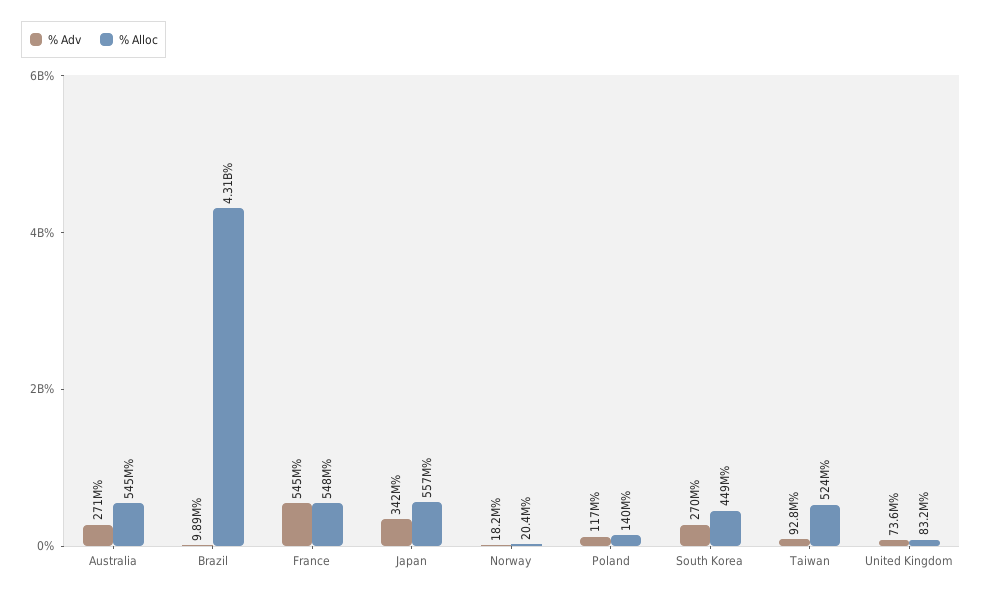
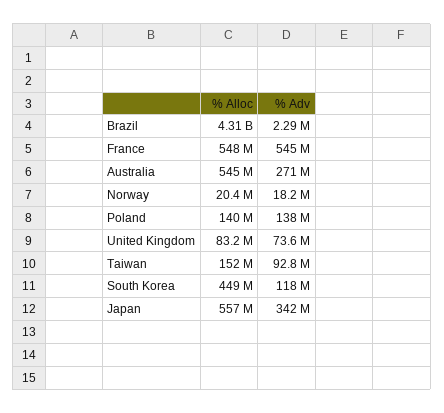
% Adv, Brazil: 9890000 -> 2290000
% Adv, Poland: 117000000 -> 138000000
% Adv, South Korea: 270000000 -> 118000000
% Alloc, Taiwan: 524000000 -> 152000000

